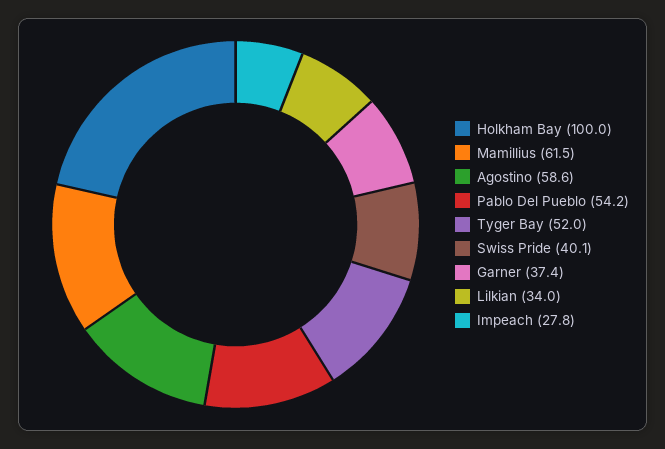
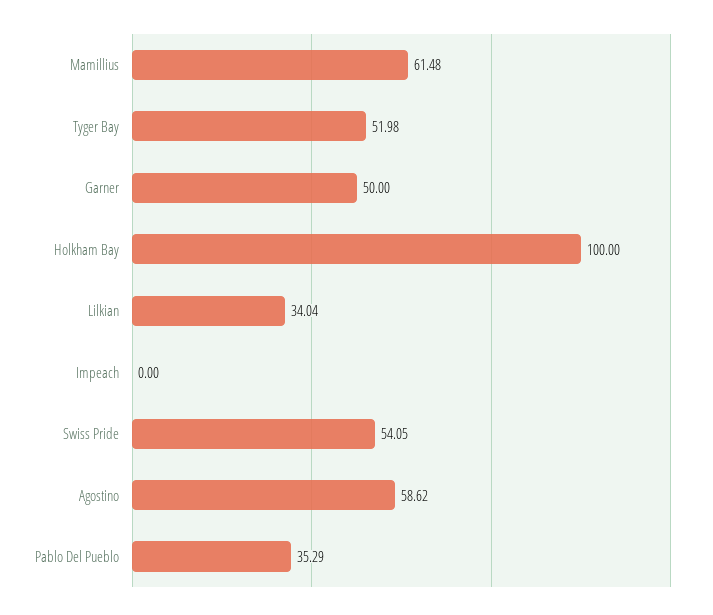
Pablo Del Pueblo: 54.2 -> 35.29
Swiss Pride: 40.1 -> 54.05
Garner: 37.4 -> 50
Impeach: 27.8 -> 0

